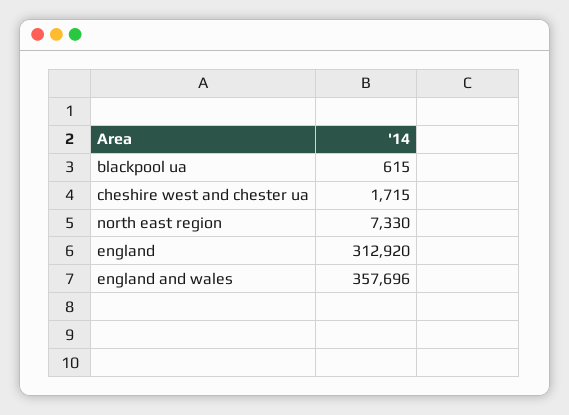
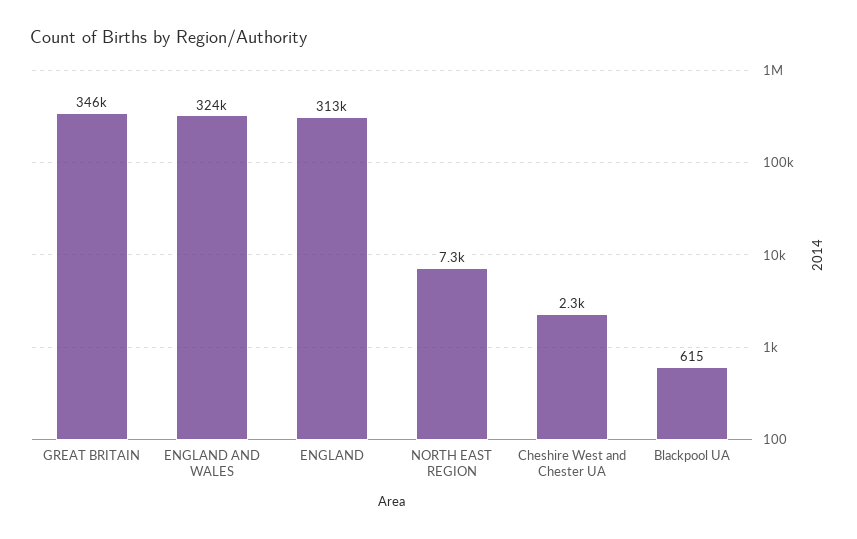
cheshire west and chester ua: 1715 -> 2300
england and wales: 357696 -> 324000
GREAT BRITAIN: none -> 346000

